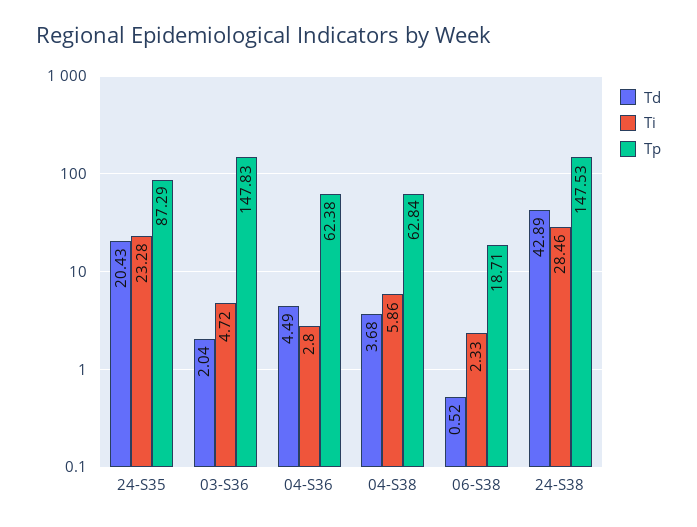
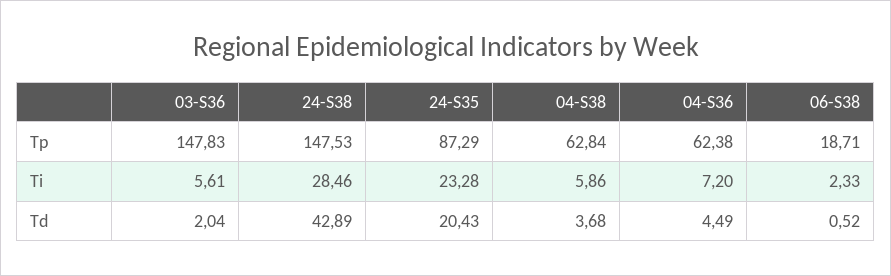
Ti, 03-S36: 4.72 -> 5.61
Ti, 04-S36: 2.8 -> 7.2

